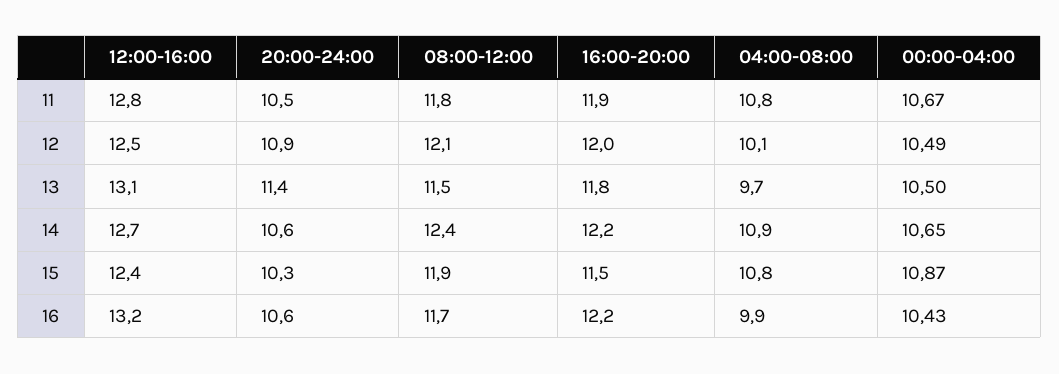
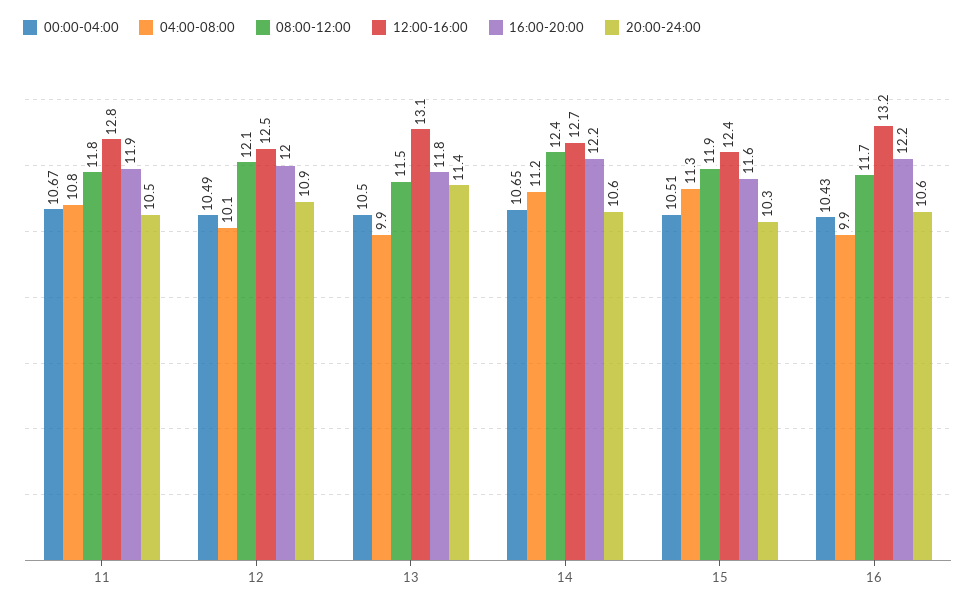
04:00-08:00, 13: 9.7 -> 9.9
04:00-08:00, 14: 10.9 -> 11.2
16:00-20:00, 15: 11.5 -> 11.6
04:00-08:00, 15: 10.8 -> 11.3
00:00-04:00, 15: 10.87 -> 10.51

